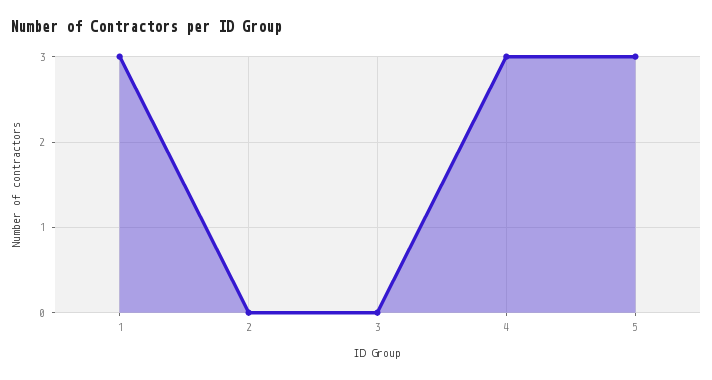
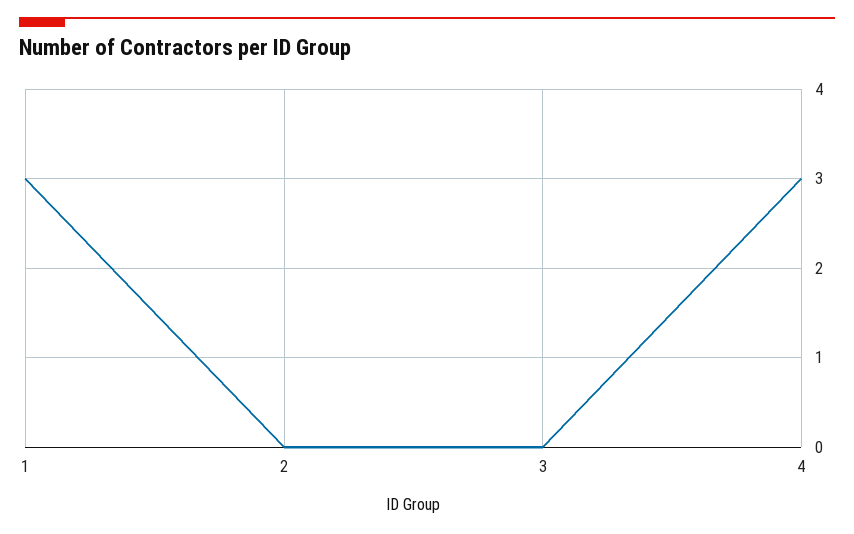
5: 3 -> none

